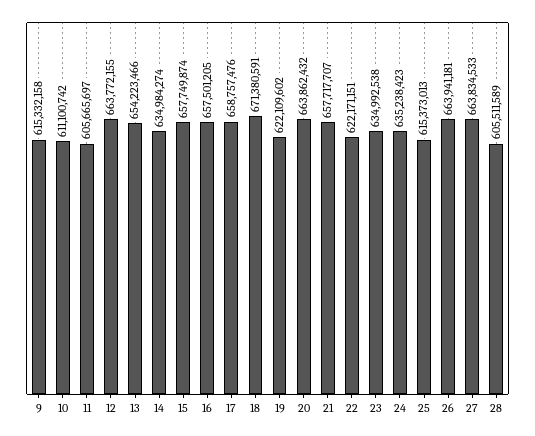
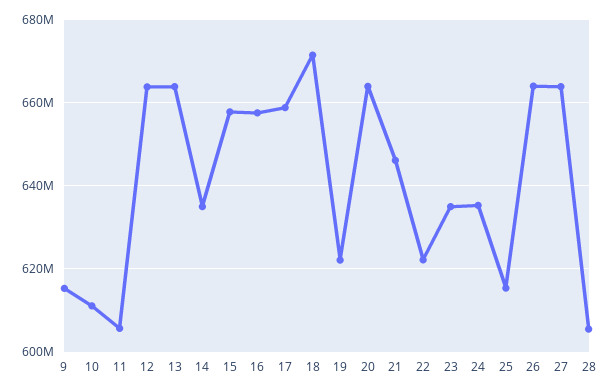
13: 654223466 -> 664000000
21: 657717707 -> 646000000

